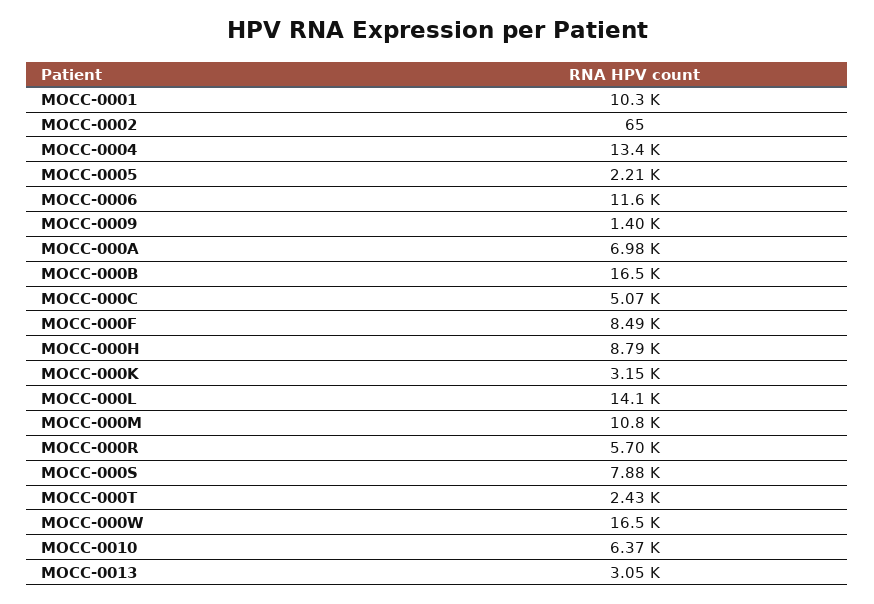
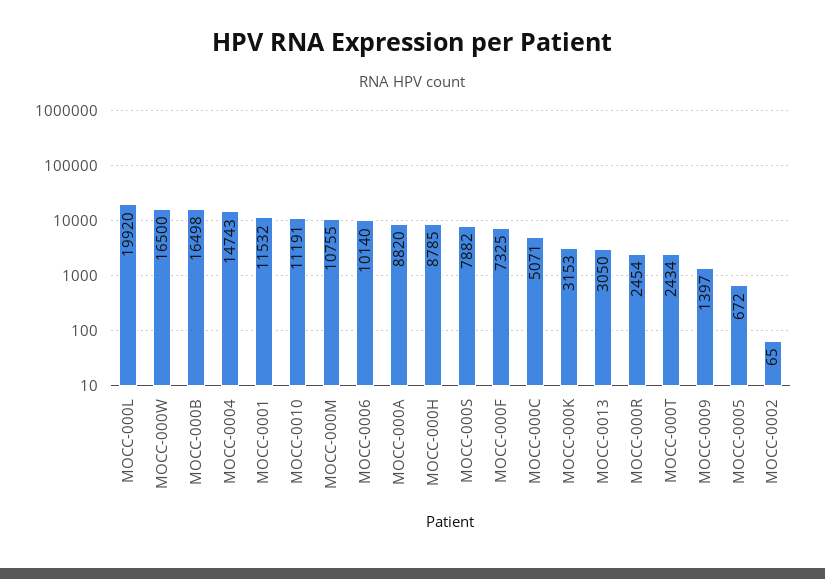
MOCC-0001: 10300 -> 11532
MOCC-0004: 13400 -> 14743
MOCC-0005: 2210 -> 672
MOCC-0006: 11600 -> 10140
MOCC-000A: 6980 -> 8820
MOCC-000F: 8490 -> 7325
MOCC-000L: 14100 -> 19920
MOCC-000R: 5700 -> 2454
MOCC-0010: 6370 -> 11191

